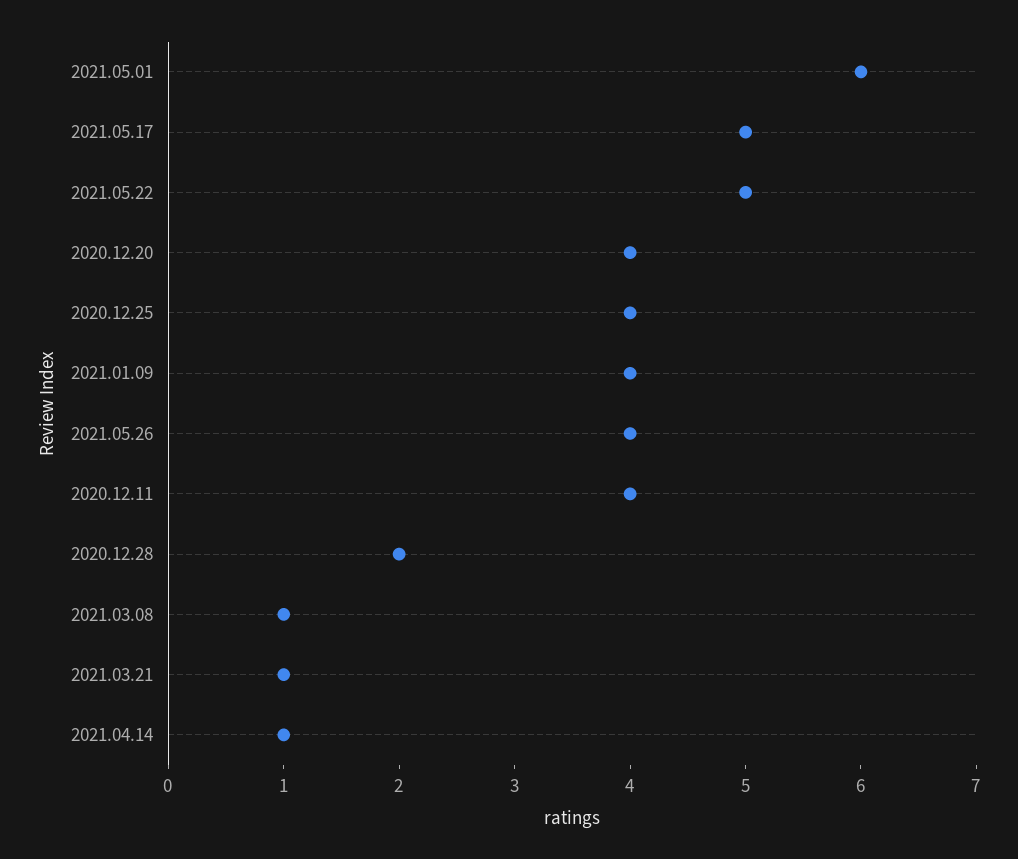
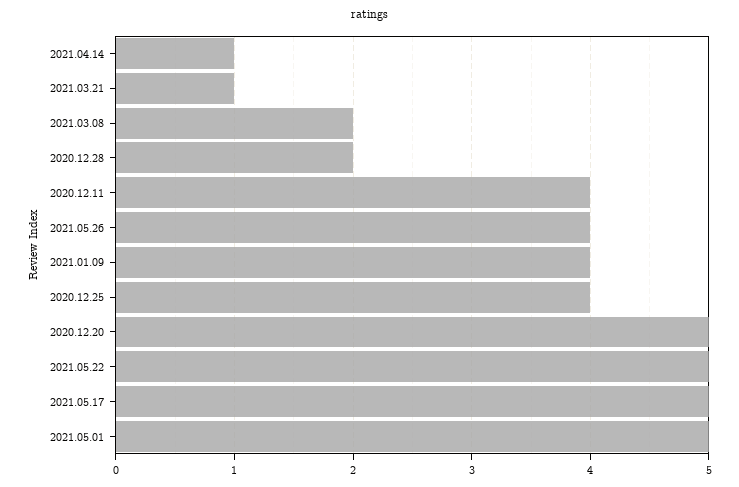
2021.05.01: 6 -> 5
2020.12.20: 4 -> 5
2021.03.08: 1 -> 2

